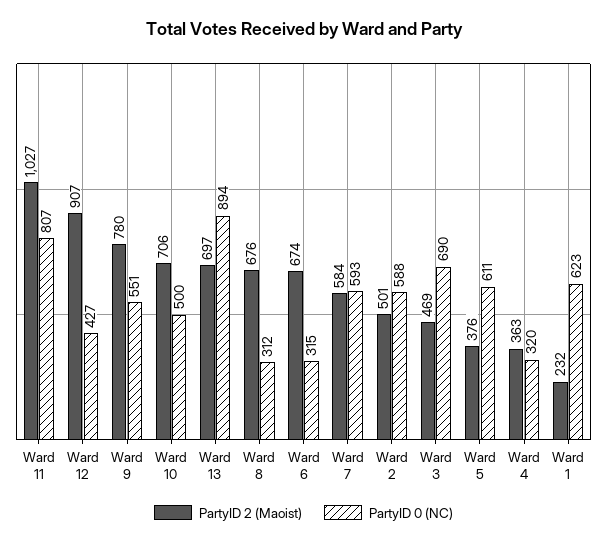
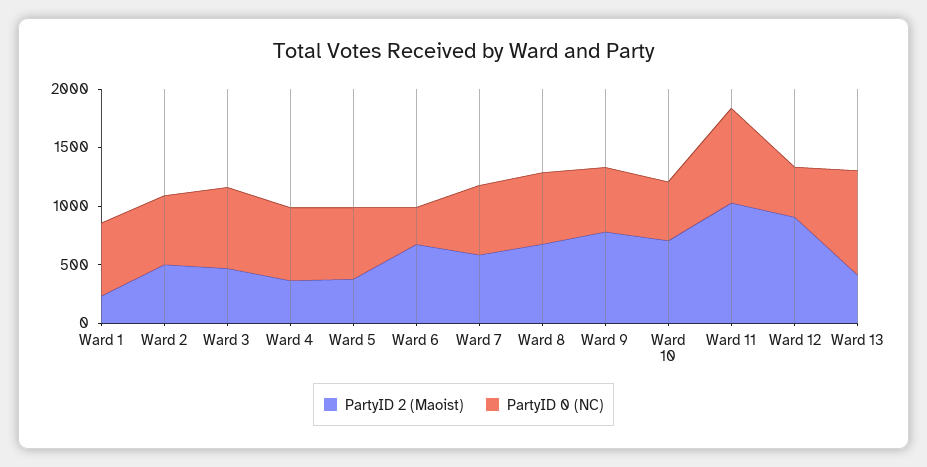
PartyID 2 (Maoist), Ward 13: 697 -> 400
PartyID 0 (NC), Ward 8: 312 -> 600
PartyID 0 (NC), Ward 4: 320 -> 600

